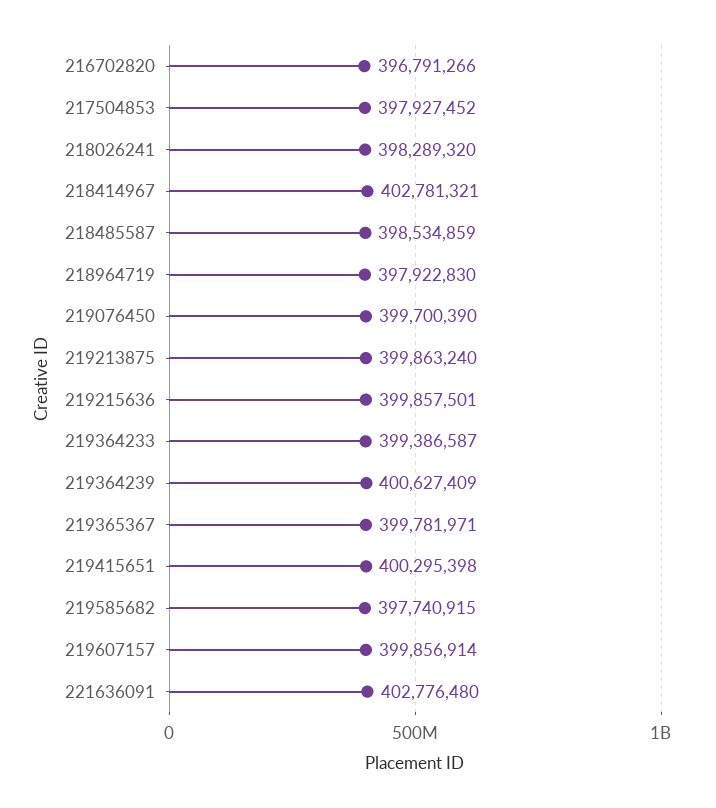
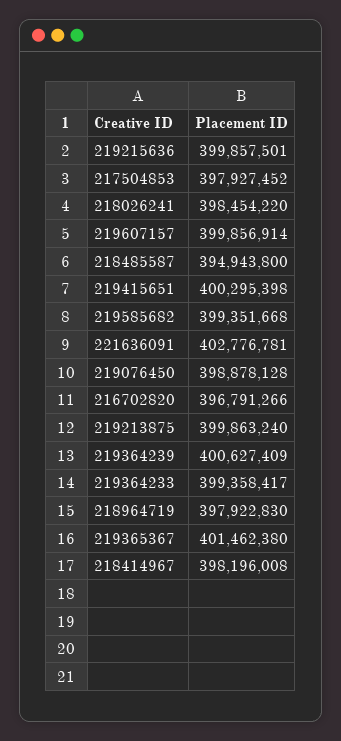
218026241: 398289320 -> 398454220
218414967: 402781321 -> 398196008
218485587: 398534859 -> 394943800
219076450: 399700390 -> 398878128
219364233: 399386587 -> 399358417
219365367: 399781971 -> 401462380
219585682: 397740915 -> 399351668
221636091: 402776480 -> 402776781

